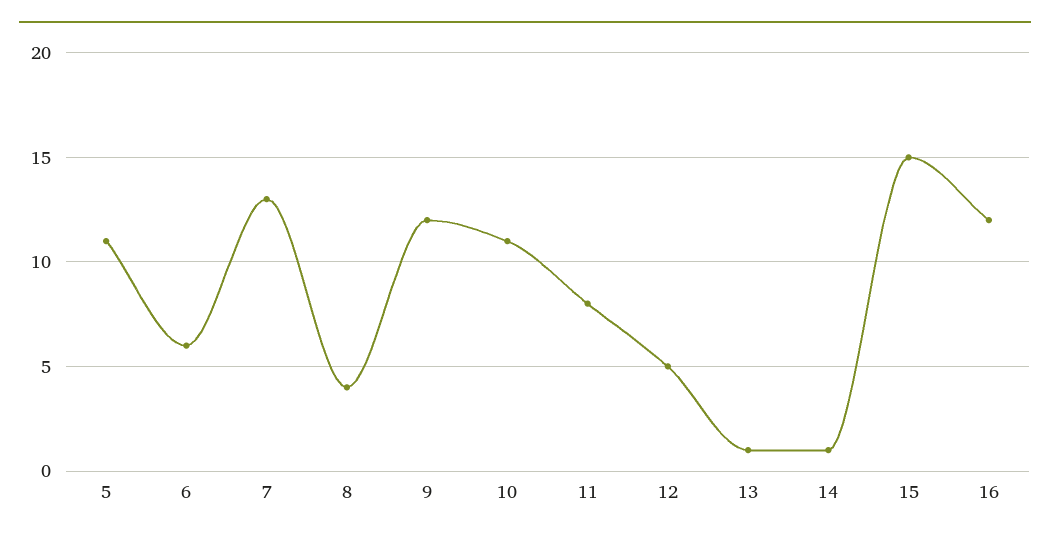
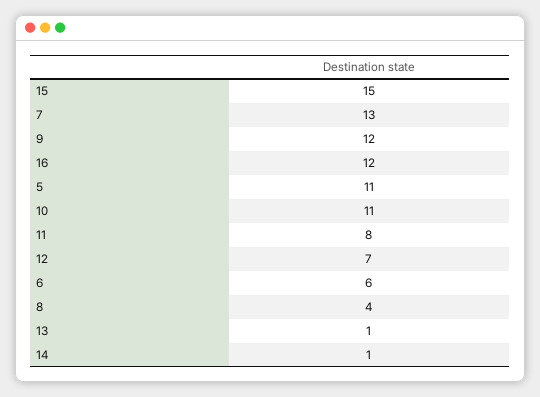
12: 5 -> 7

